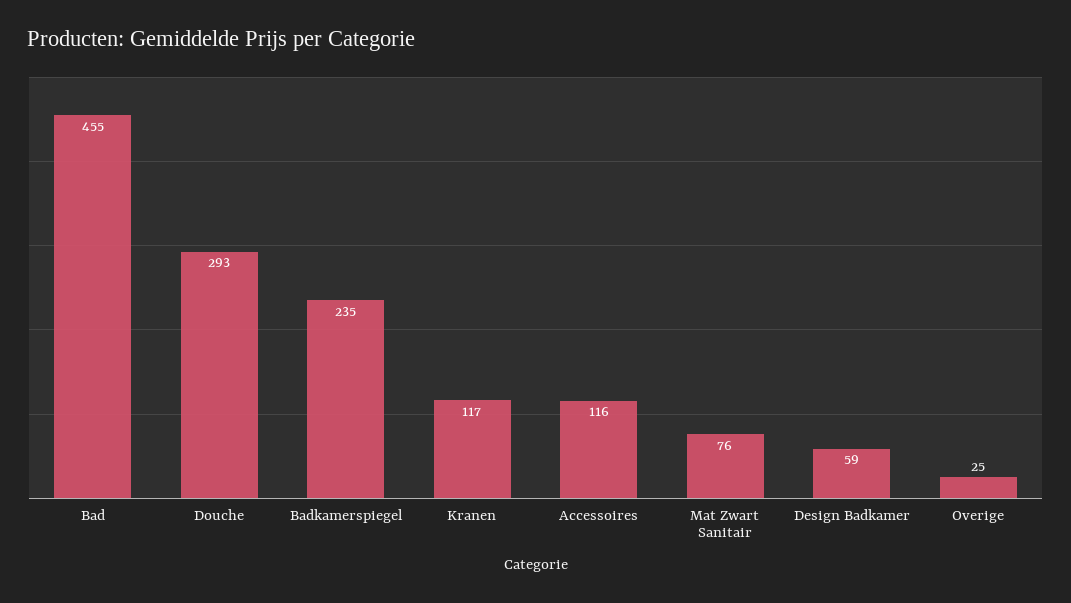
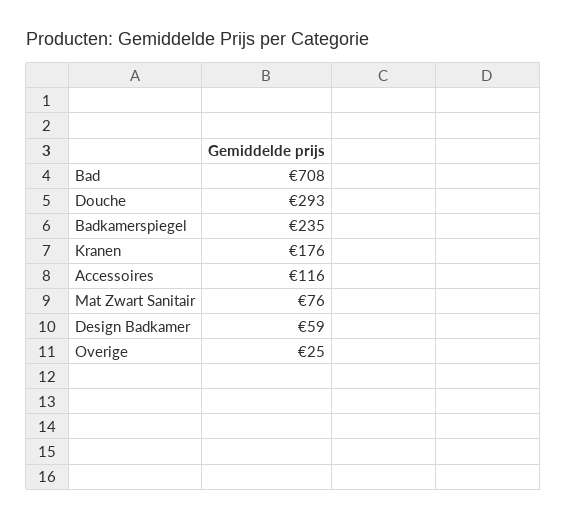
Bad: 455 -> 708
Kranen: 117 -> 176

